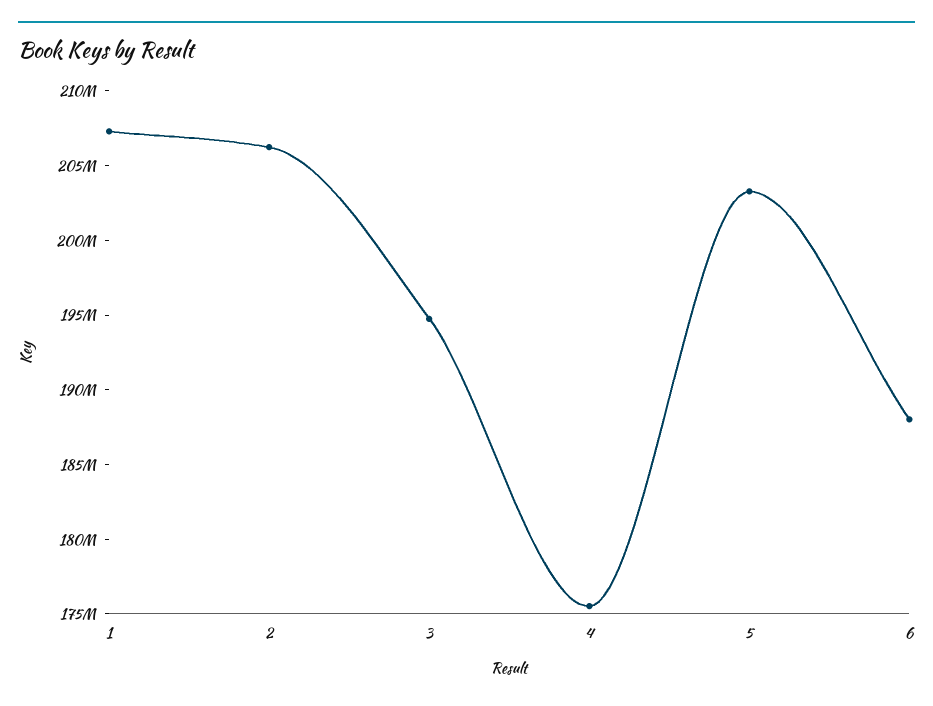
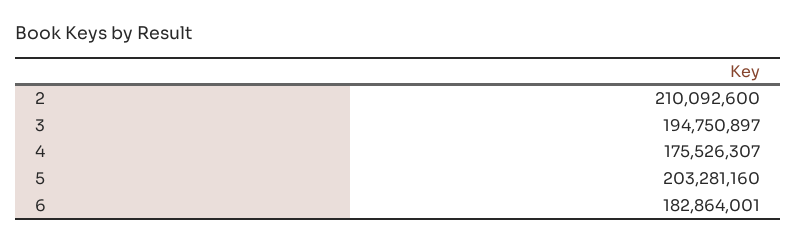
1: 207000000 -> none
2: 206000000 -> 210092600
6: 188000000 -> 182864001

